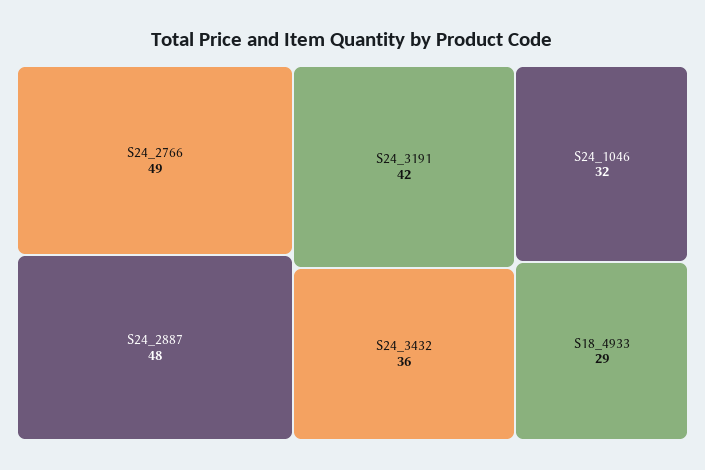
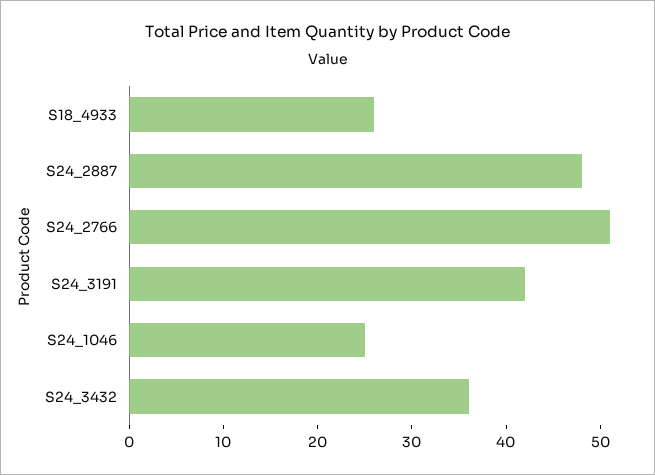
S24_2766: 49 -> 51
S24_1046: 32 -> 25
S18_4933: 29 -> 26

